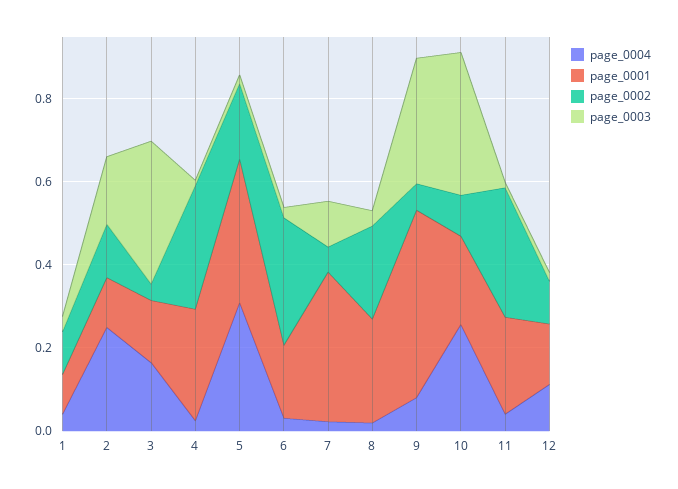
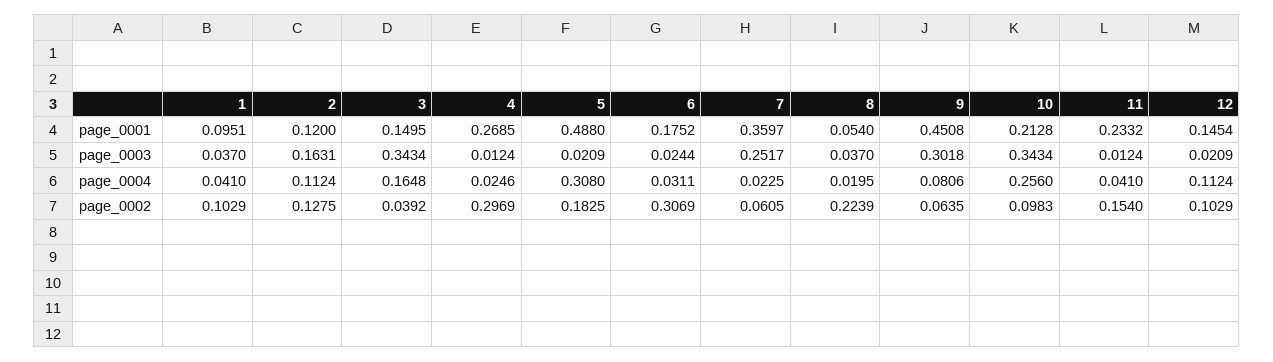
page_0004, 2: 0.25 -> 0.1124
page_0001, 5: 0.35 -> 0.488
page_0003, 7: 0.1 -> 0.2517
page_0001, 8: 0.25 -> 0.054
page_0002, 11: 0.3 -> 0.154

